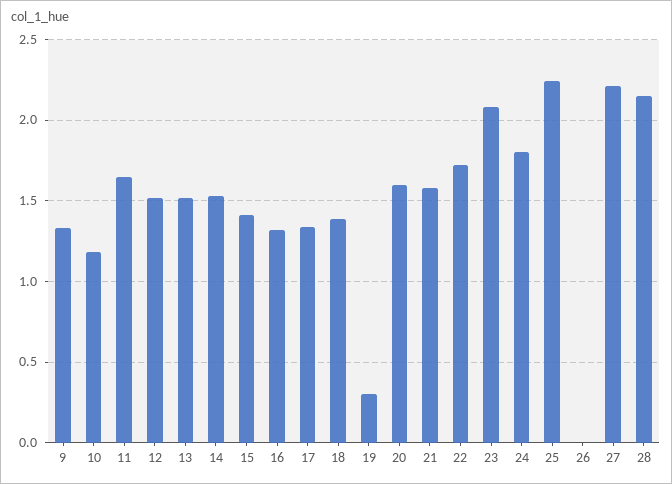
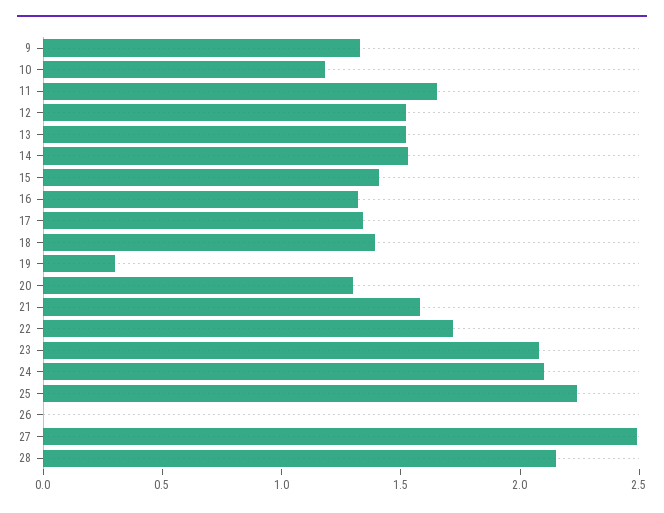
20: 1.6 -> 1.3
24: 1.8 -> 2.1
27: 2.2 -> 2.5

